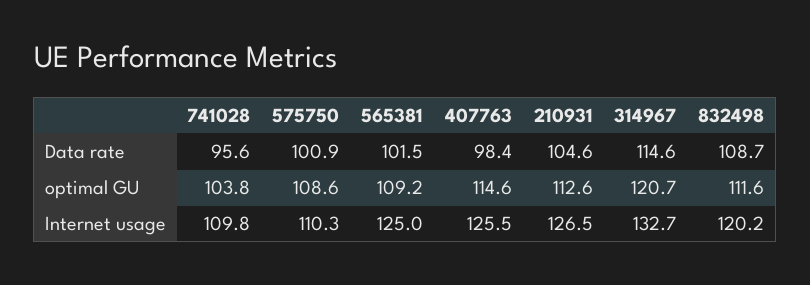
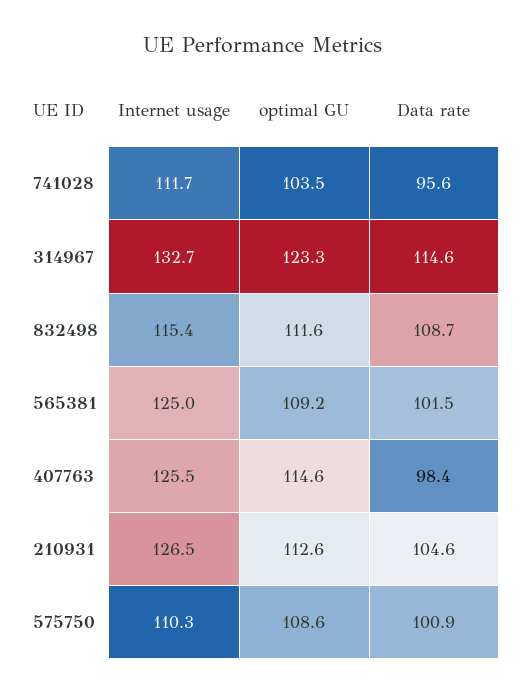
741028, optimal GU: 103.8 -> 103.5
314967, optimal GU: 120.7 -> 123.3
741028, Internet usage: 109.8 -> 111.7
832498, Internet usage: 120.2 -> 115.4

